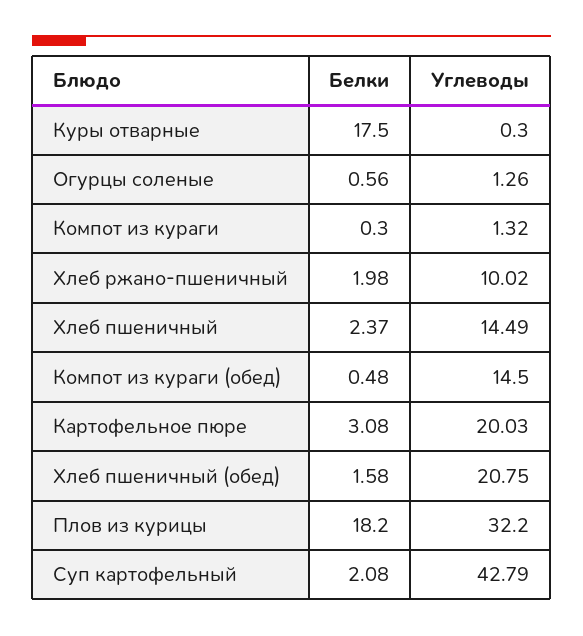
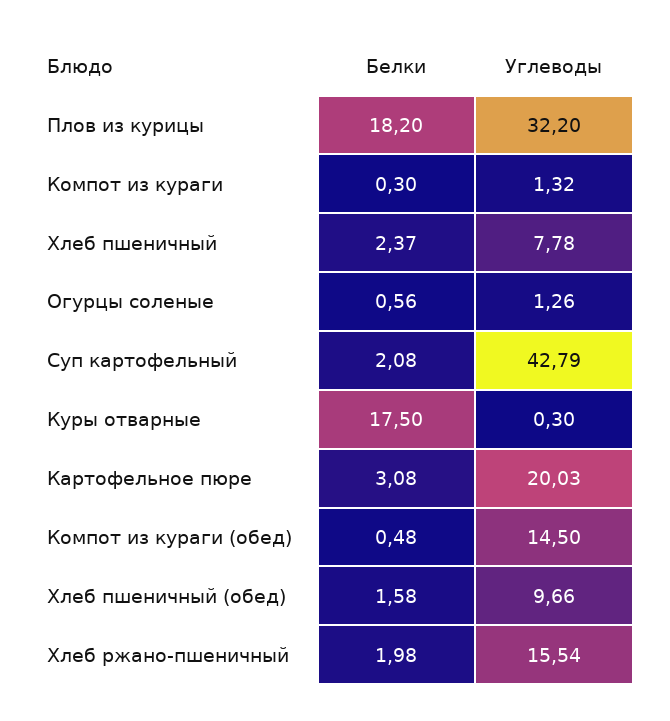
Углеводы, Хлеб ржано-пшеничный: 10.02 -> 15.54
Углеводы, Хлеб пшеничный: 14.49 -> 7.78
Углеводы, Хлеб пшеничный (обед): 20.75 -> 9.66

